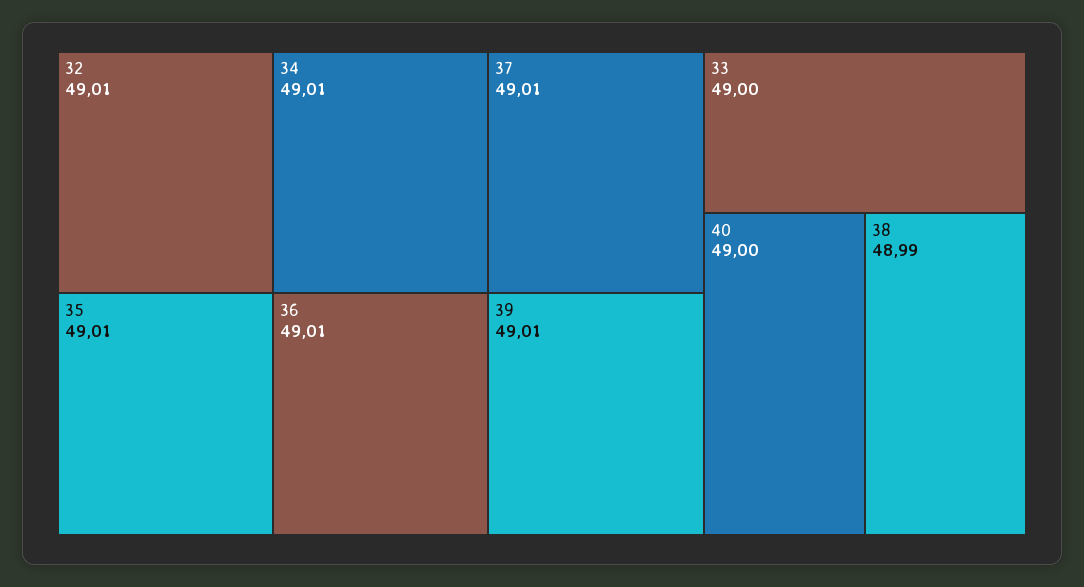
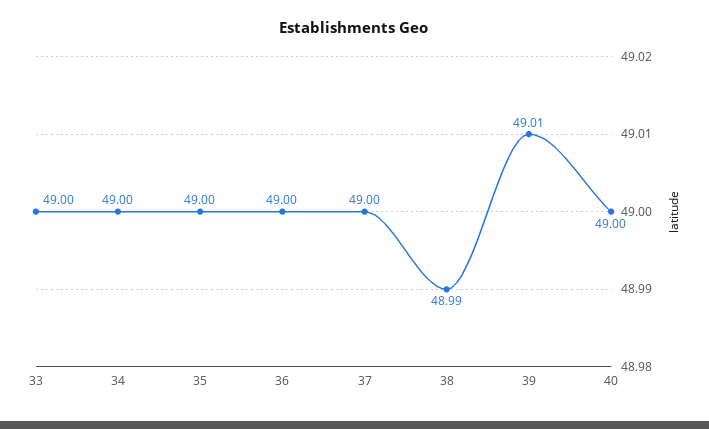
32: 49.01 -> none
34: 49.01 -> 49
35: 49.01 -> 49
36: 49.01 -> 49
37: 49.01 -> 49

